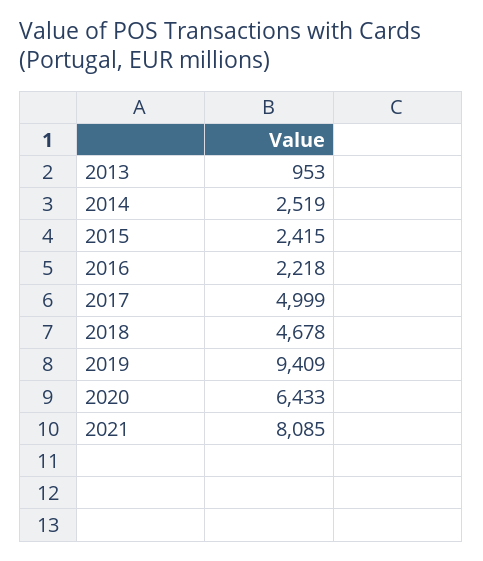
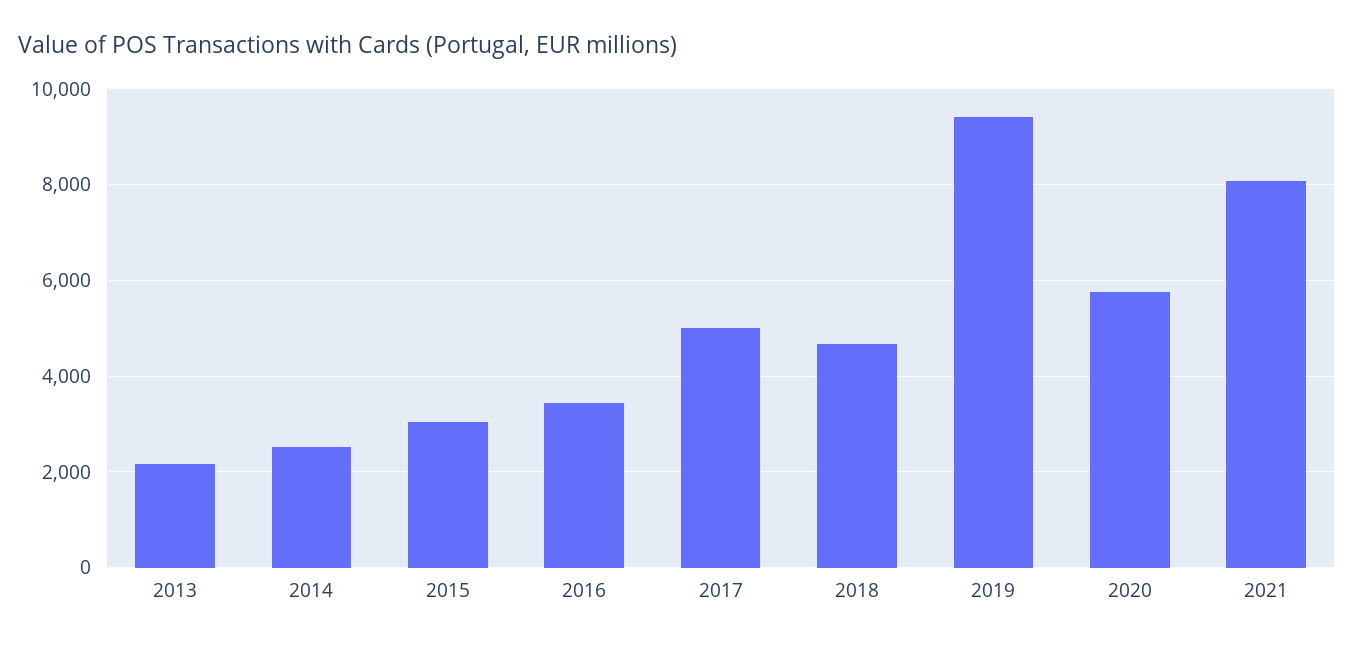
2013: 953 -> 2200
2015: 2415 -> 3000
2016: 2218 -> 3400
2020: 6433 -> 5800

